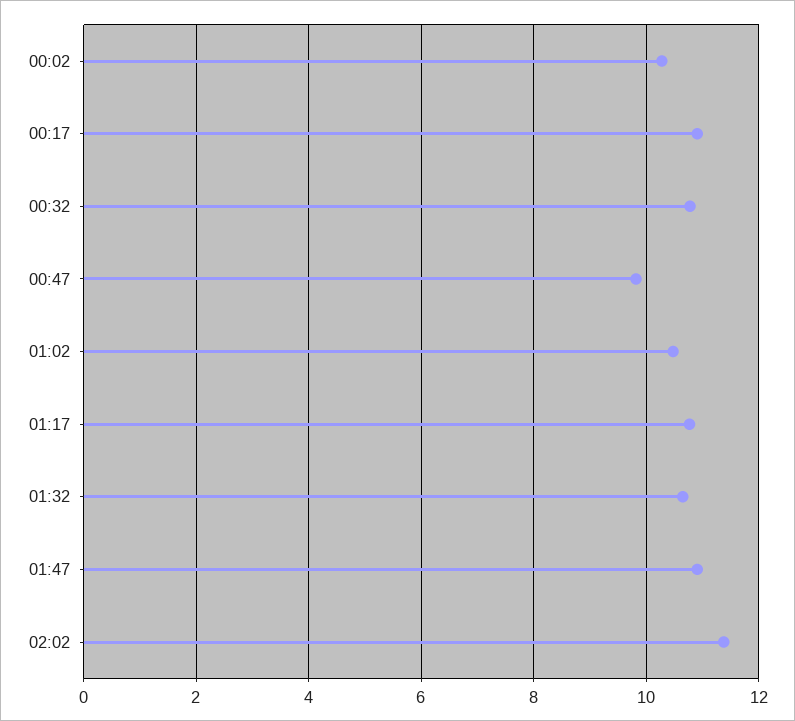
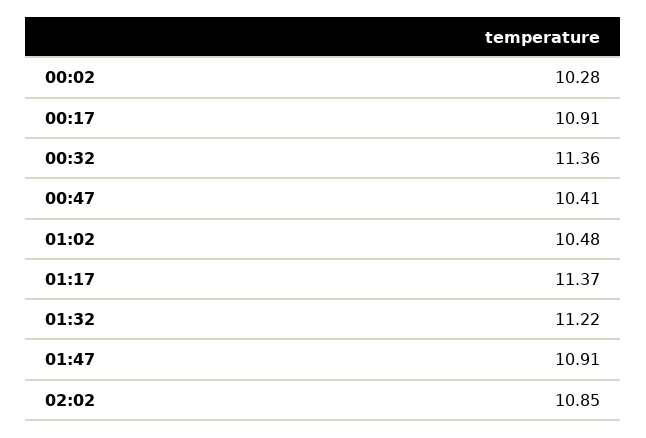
00:32: 10.8 -> 11.36
00:47: 9.8 -> 10.41
01:17: 10.8 -> 11.37
01:32: 10.6 -> 11.22
02:02: 11.4 -> 10.85

